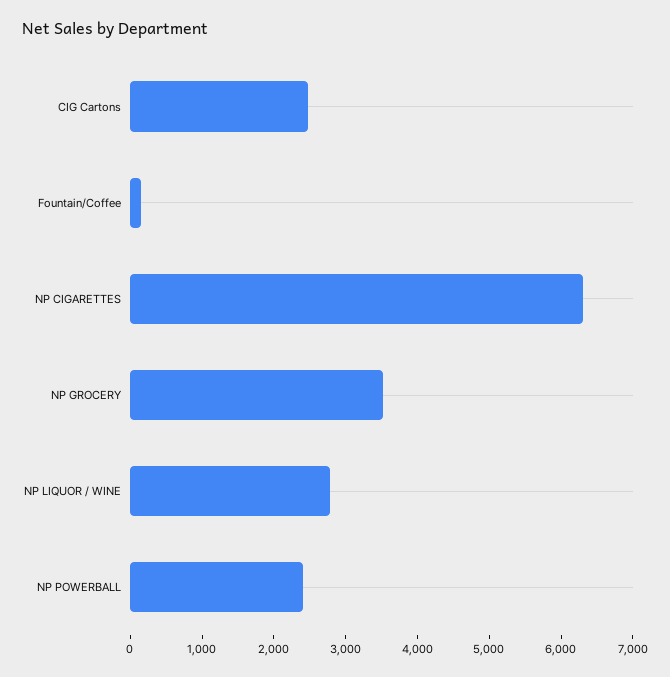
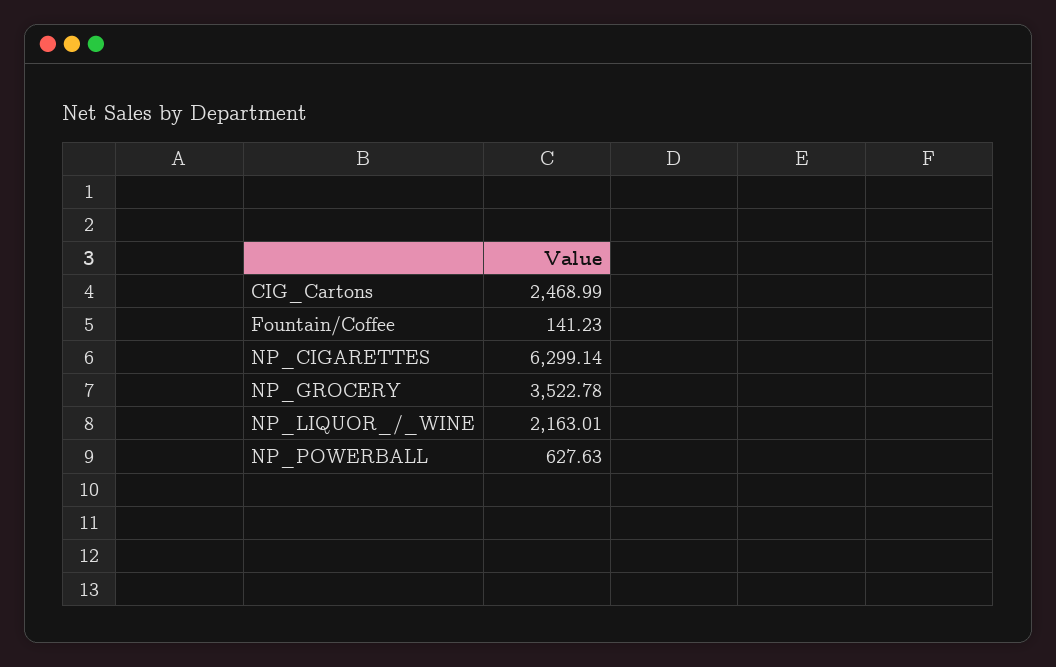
NP LIQUOR / WINE: 2800 -> 2163.01
NP POWERBALL: 2400 -> 627.63

